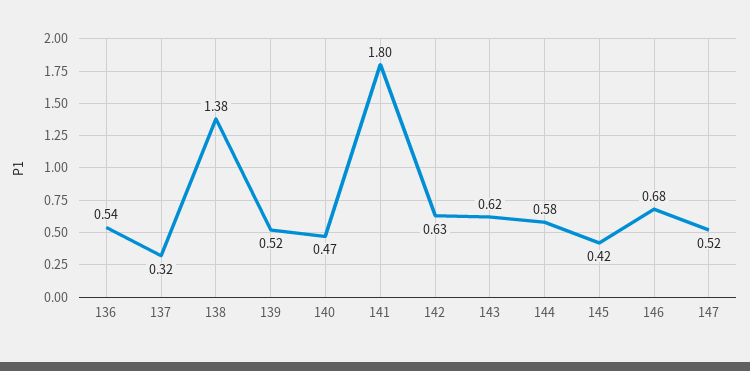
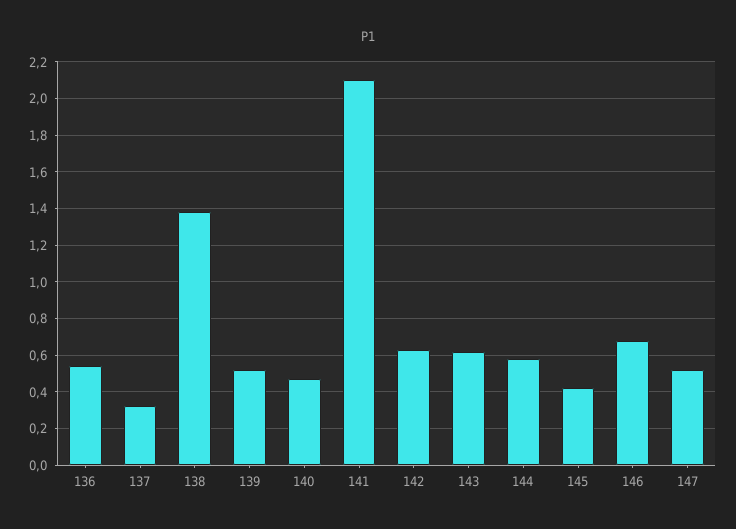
141: 1.8 -> 2.1

